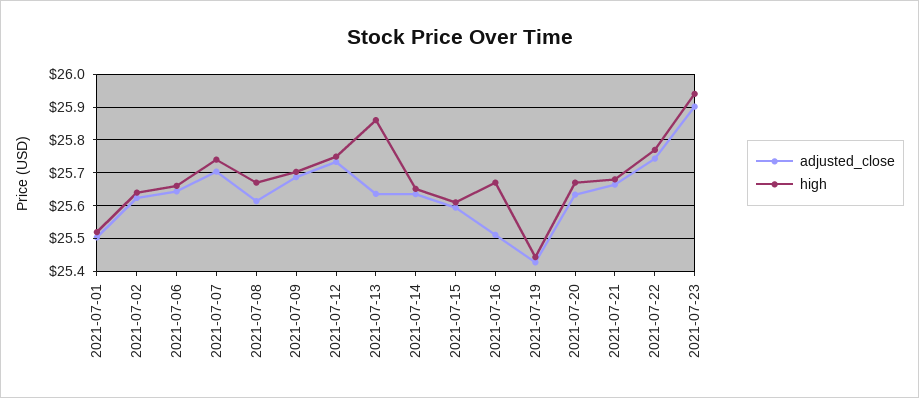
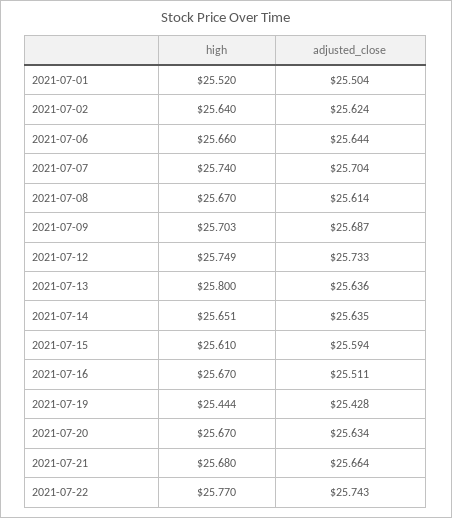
high, 2021-07-13: 25.86 -> 25.8
adjusted_close, 2021-07-23: 25.9 -> none
high, 2021-07-23: 25.94 -> none

